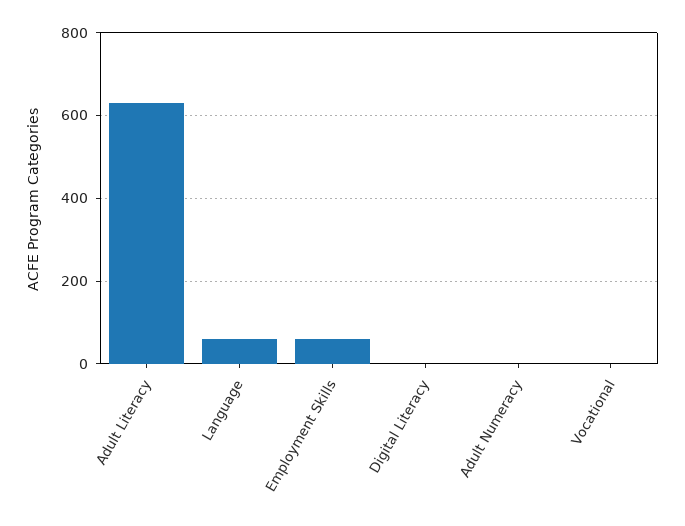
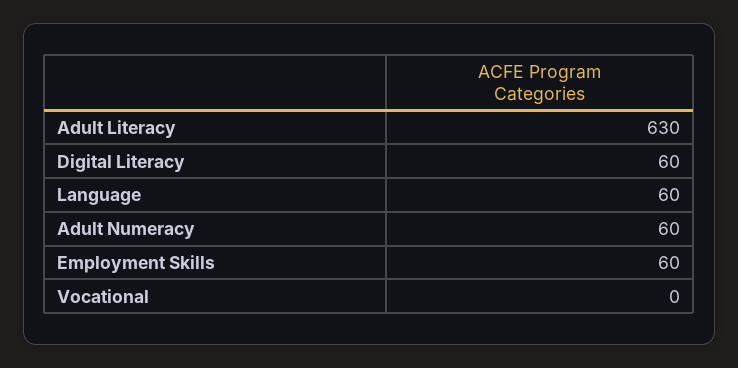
Digital Literacy: 0 -> 60
Adult Numeracy: 0 -> 60

